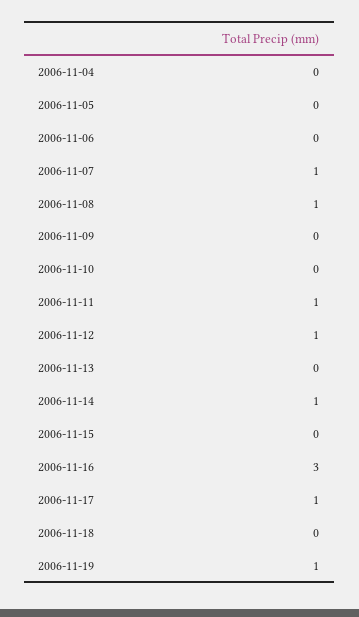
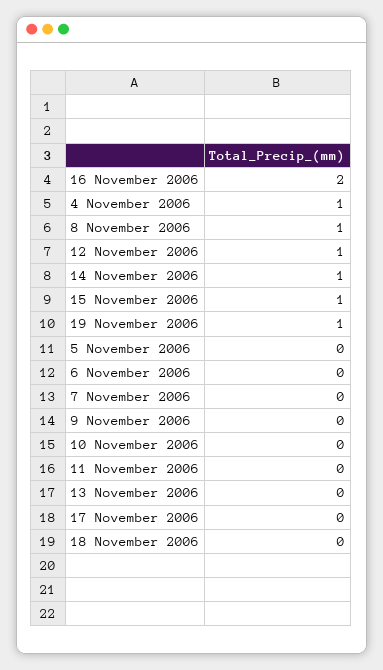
2006-11-04: 0 -> 1
2006-11-07: 1 -> 0
2006-11-11: 1 -> 0
2006-11-15: 0 -> 1
2006-11-16: 3 -> 2
2006-11-17: 1 -> 0

